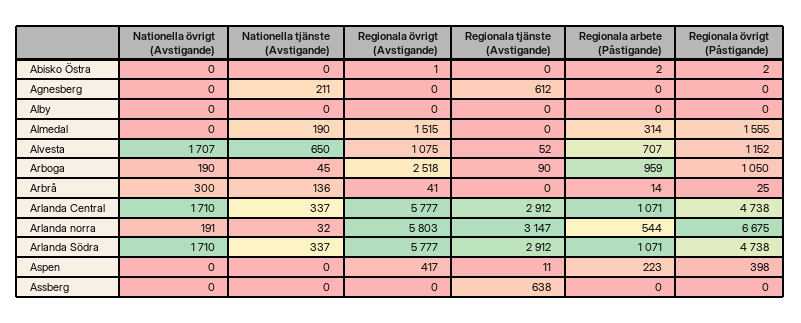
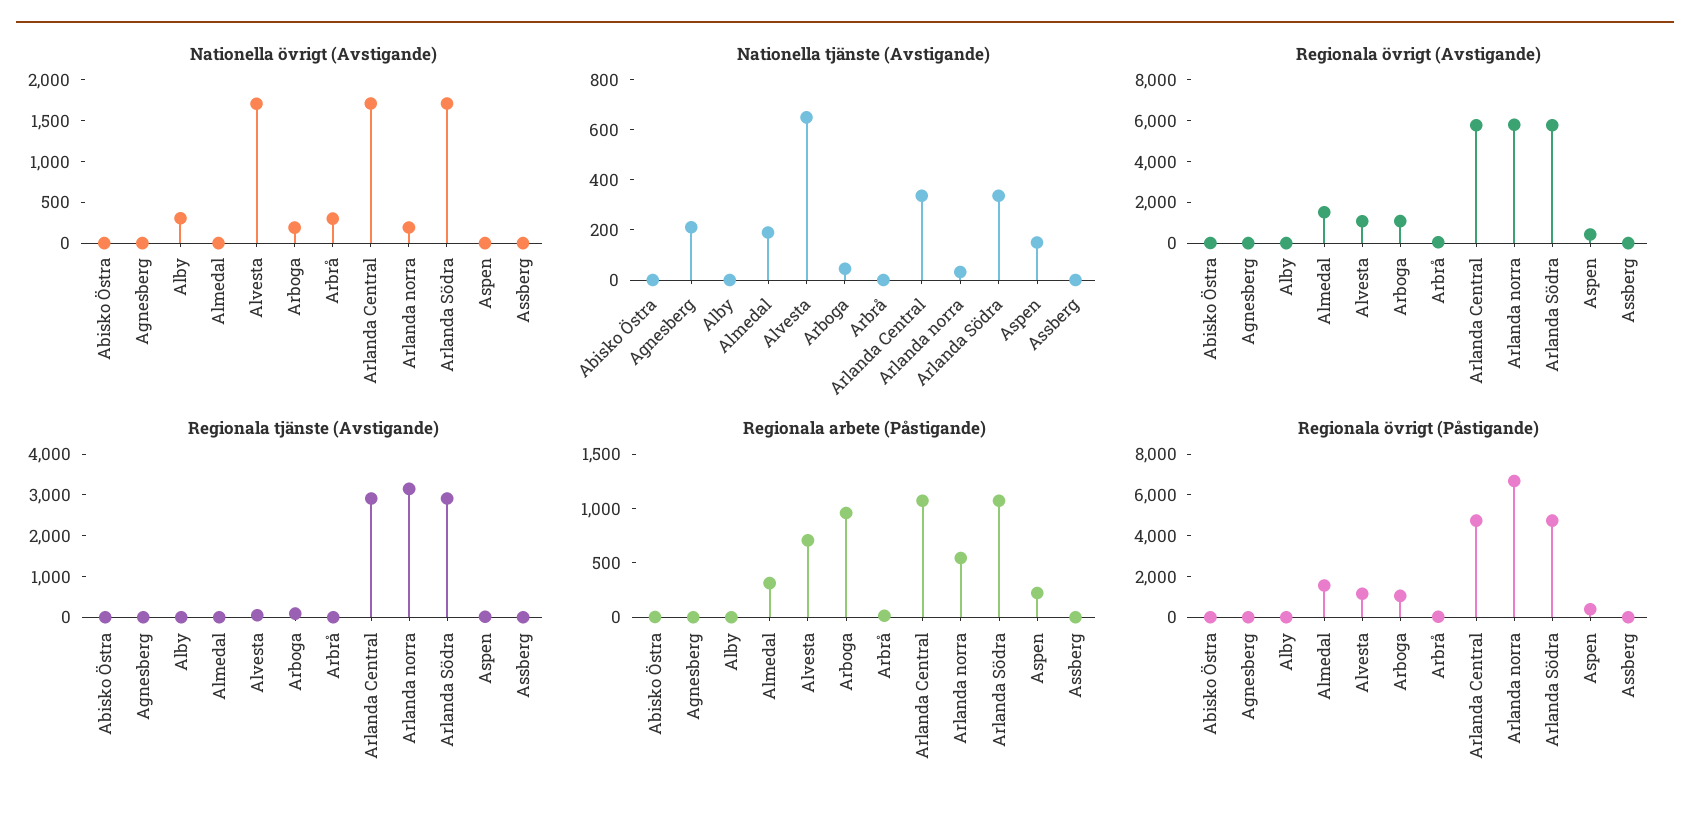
Regionala tjänste (Avstigande), Agnesberg: 612 -> 0
Nationella övrigt (Avstigande), Alby: 0 -> 300
Regionala övrigt (Avstigande), Arboga: 2518 -> 1000
Nationella tjänste (Avstigande), Arbrå: 136 -> 0
Nationella tjänste (Avstigande), Aspen: 0 -> 150
Regionala tjänste (Avstigande), Assberg: 638 -> 0

